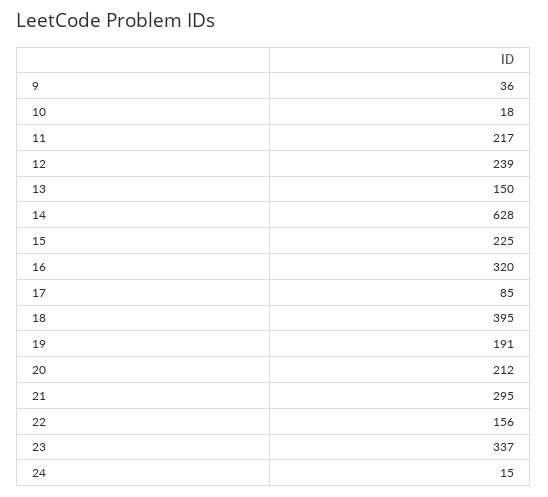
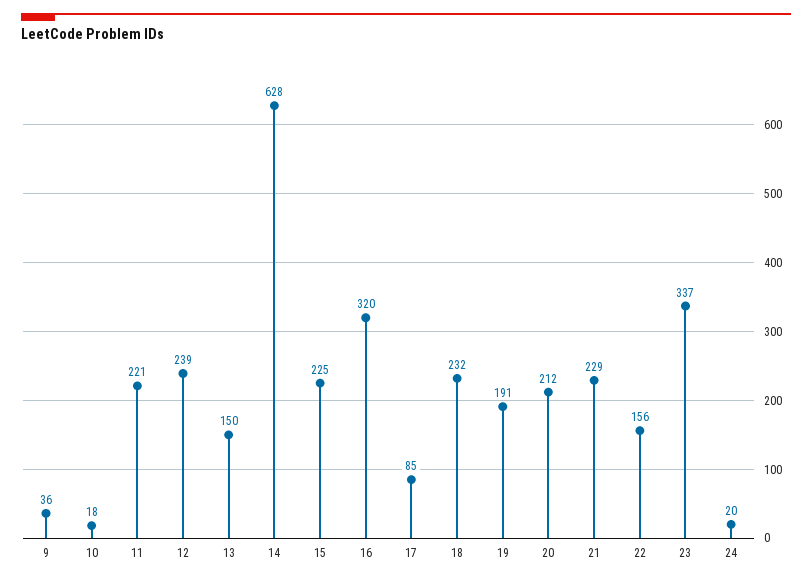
11: 217 -> 221
18: 395 -> 232
21: 295 -> 229
24: 15 -> 20

